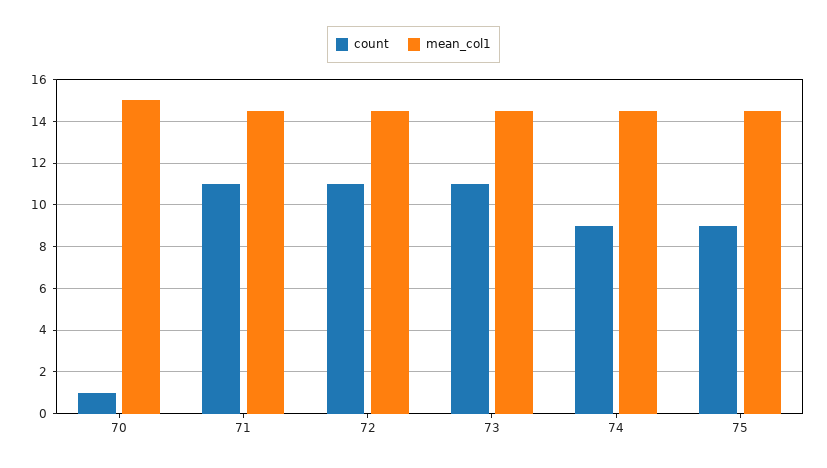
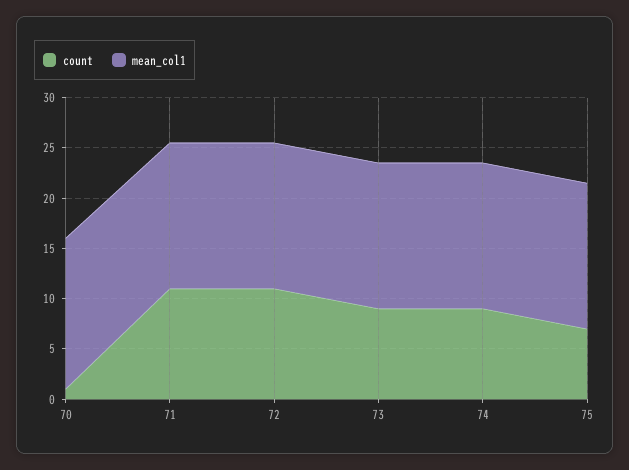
count, 73: 11 -> 9
count, 75: 9 -> 7

